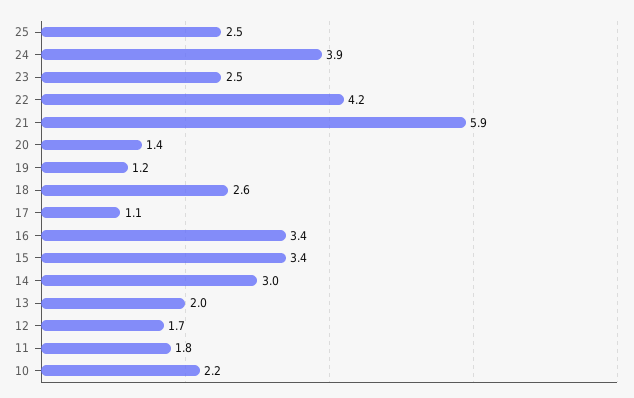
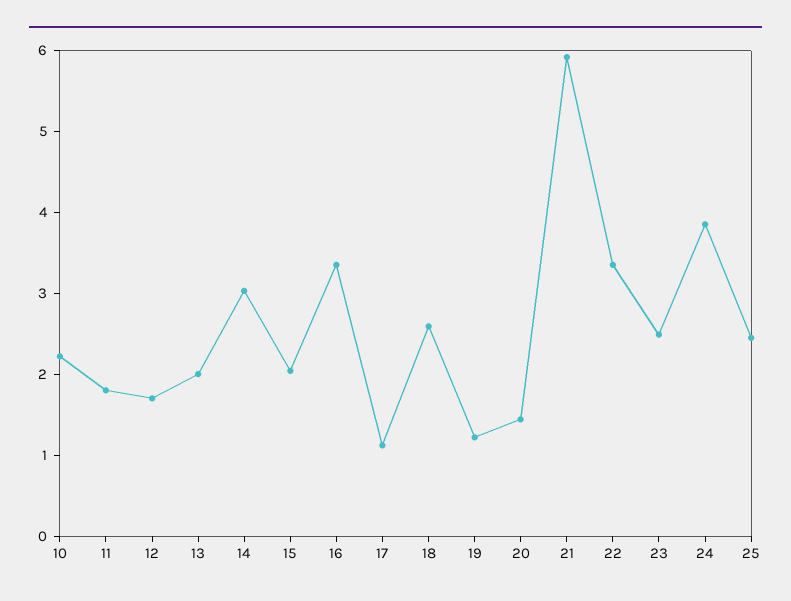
22: 4.2 -> 3.4
15: 3.4 -> 2

